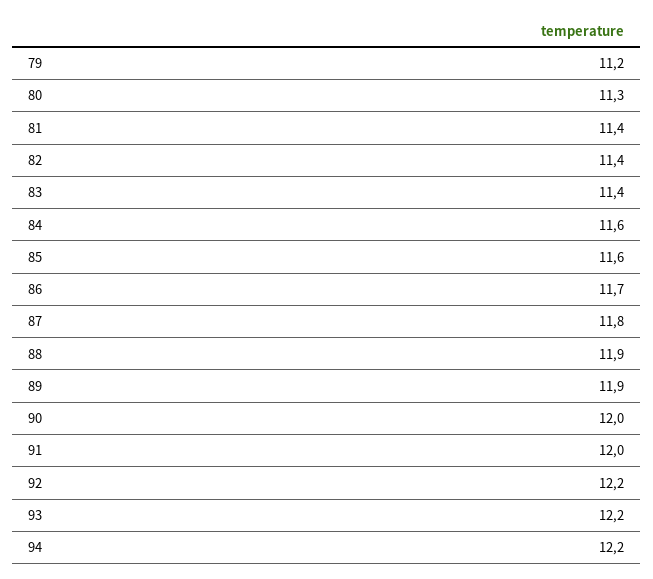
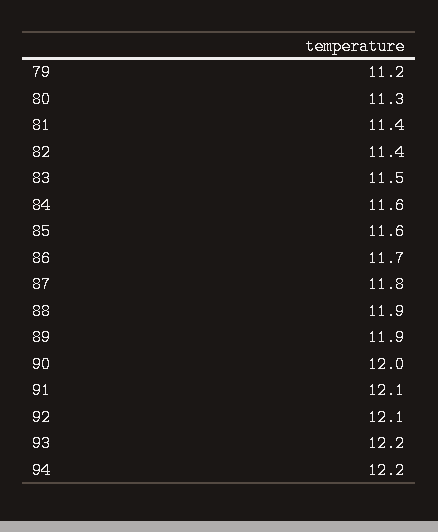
83: 11.4 -> 11.5
91: 12 -> 12.1
92: 12.2 -> 12.1

